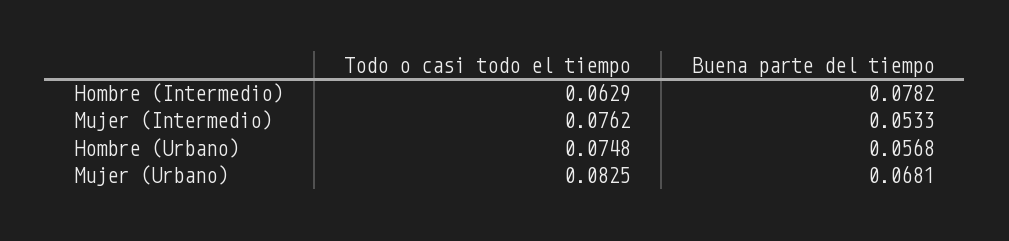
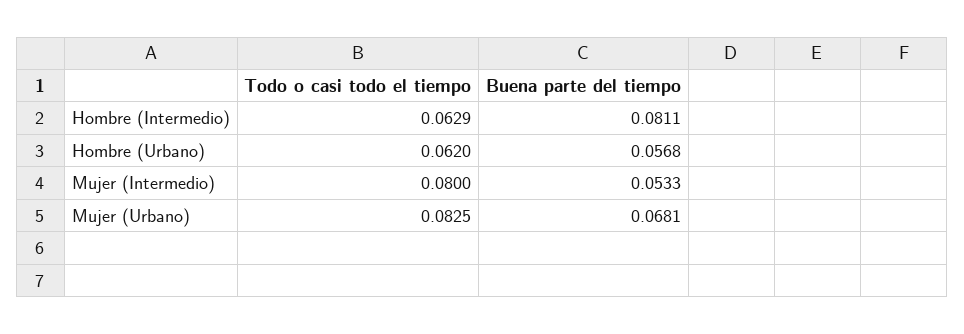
Buena parte del tiempo, Hombre (Intermedio): 0.0782 -> 0.0811
Todo o casi todo el tiempo, Mujer (Intermedio): 0.0762 -> 0.08
Todo o casi todo el tiempo, Hombre (Urbano): 0.0748 -> 0.062

